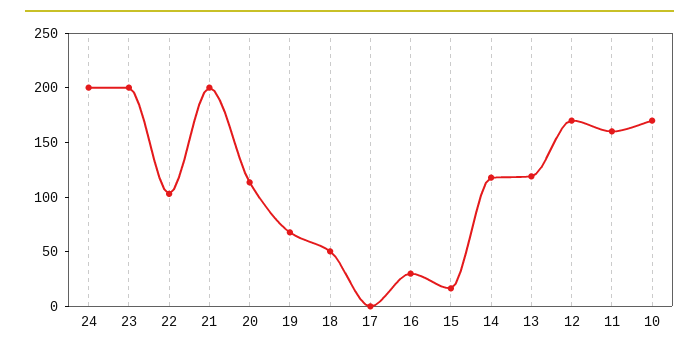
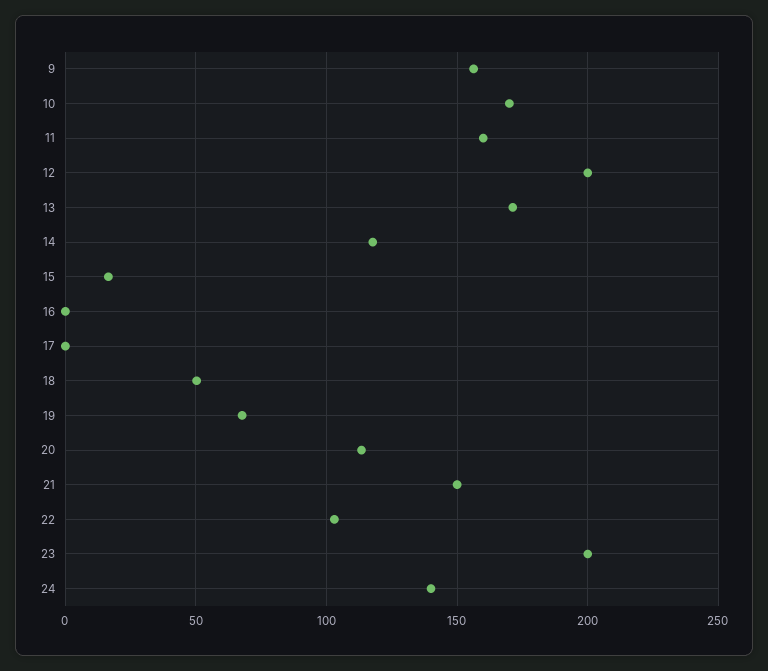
24: 200 -> 140
21: 200 -> 150
16: 30 -> 0
13: 120 -> 170
12: 170 -> 200
9: none -> 155

